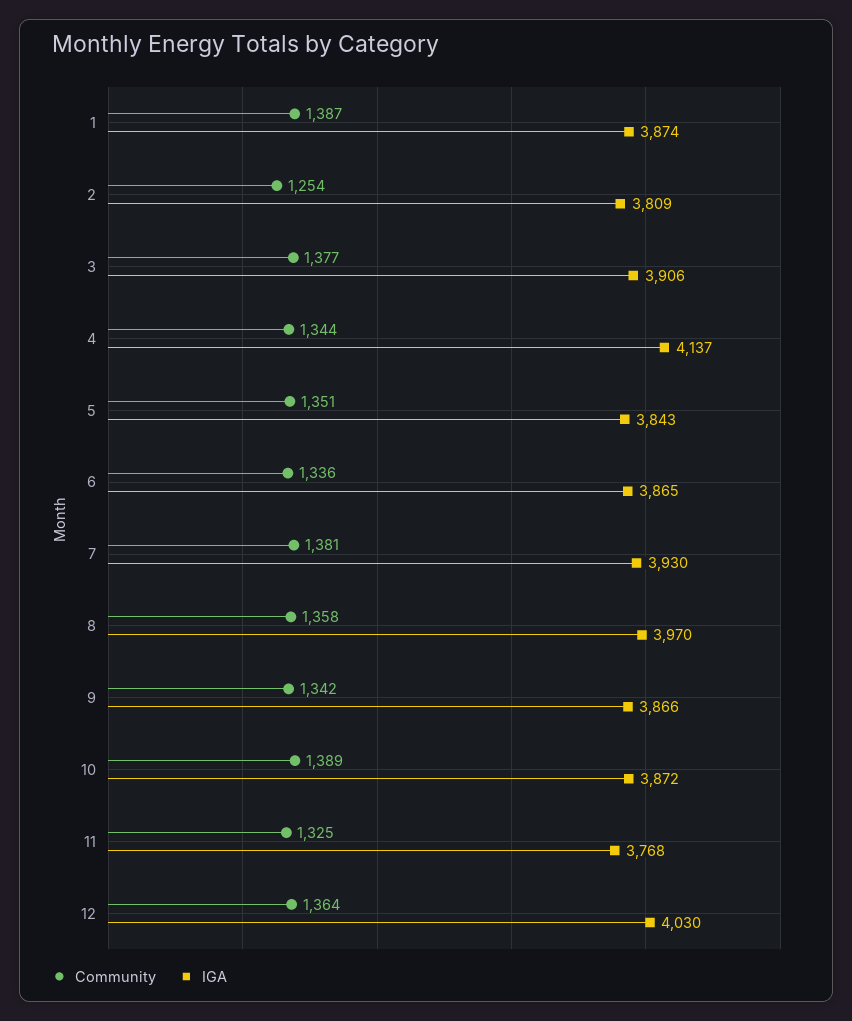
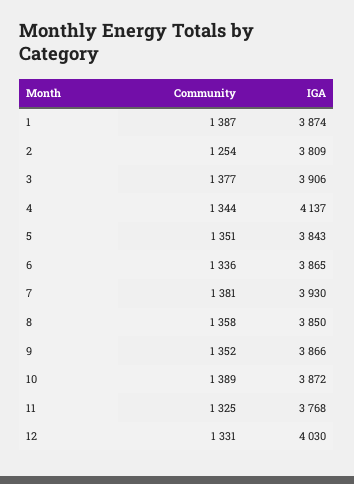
IGA, 8: 3970 -> 3850
Community, 9: 1342 -> 1352
Community, 12: 1364 -> 1331

